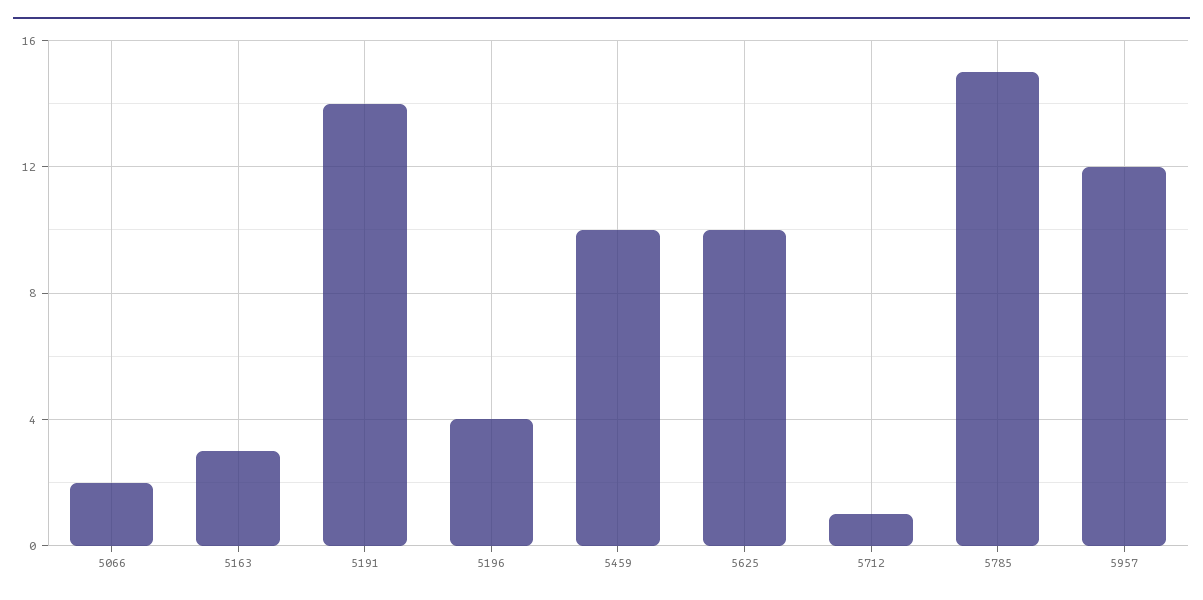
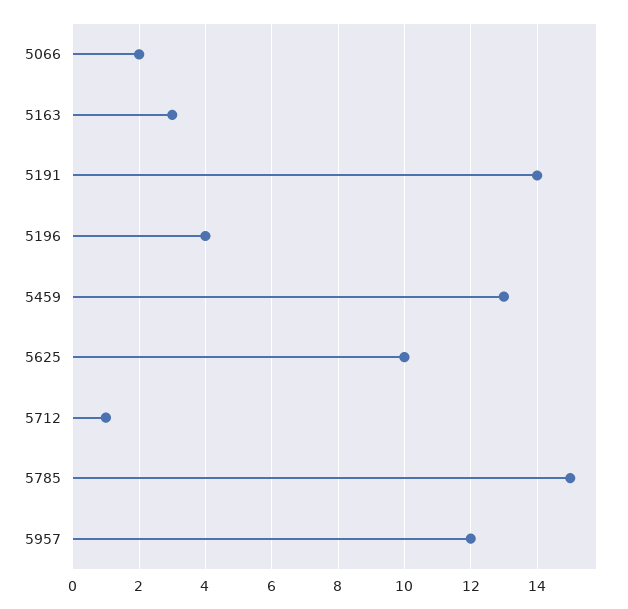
5459: 10 -> 13

